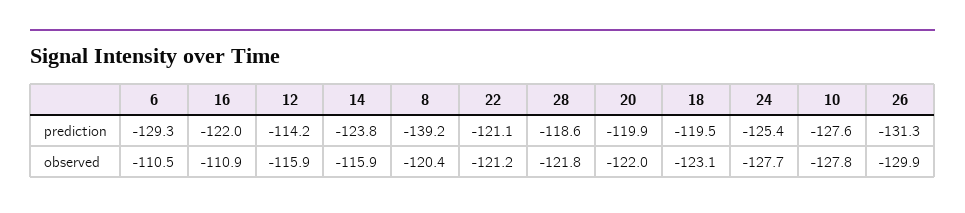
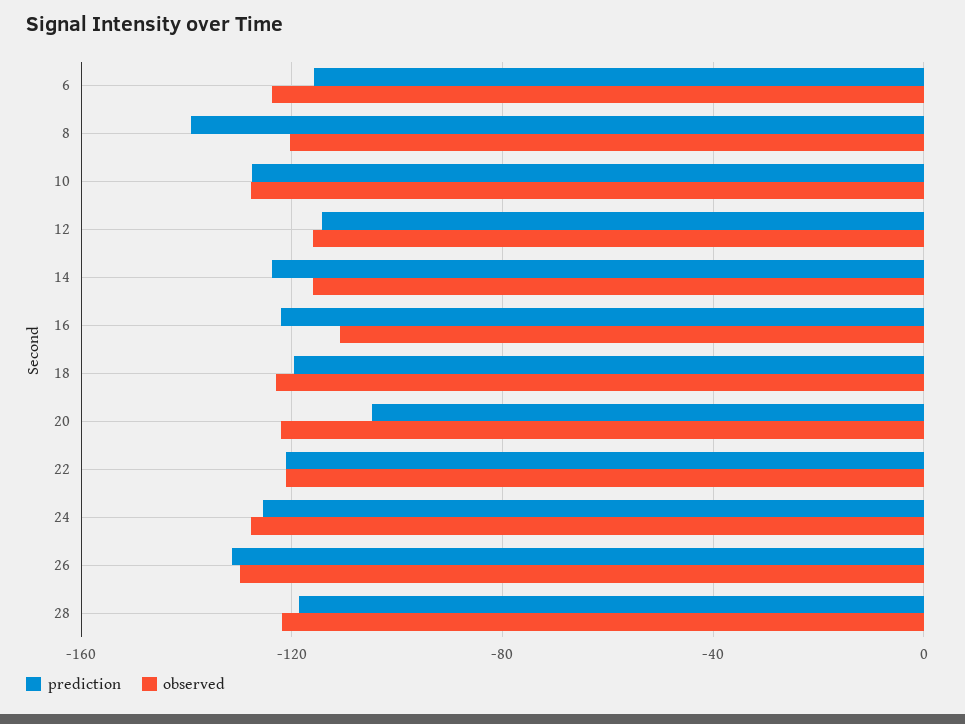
prediction, 6: -129.3 -> -115
prediction, 20: -119.9 -> -105
observed, 6: -110.5 -> -125

